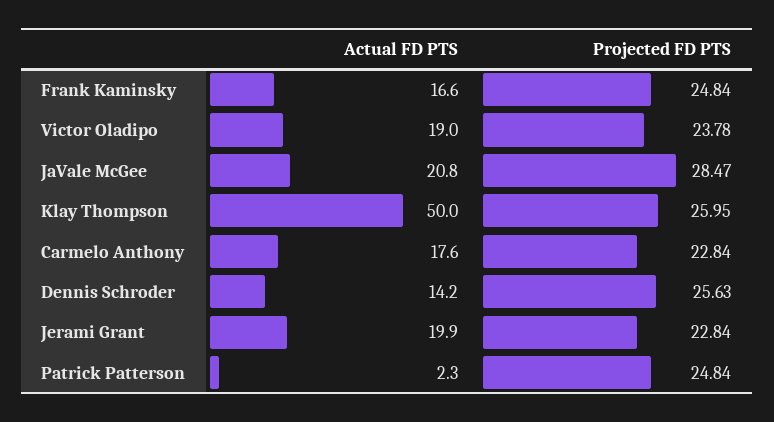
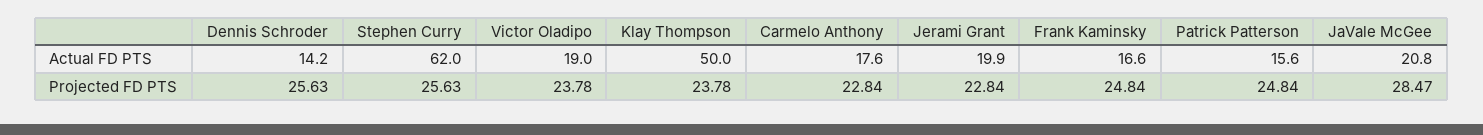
Projected FD PTS, Klay Thompson: 25.95 -> 23.78
Actual FD PTS, Patrick Patterson: 2.3 -> 15.6
Actual FD PTS, Stephen Curry: none -> 62
Projected FD PTS, Stephen Curry: none -> 25.63

